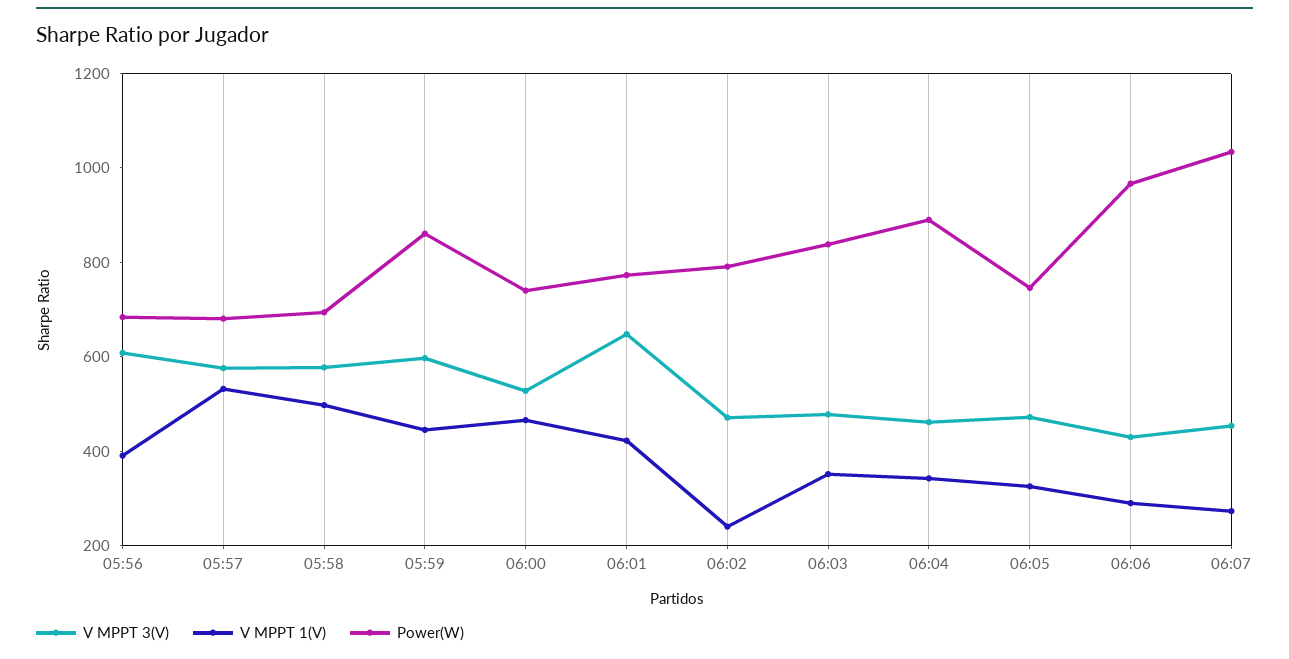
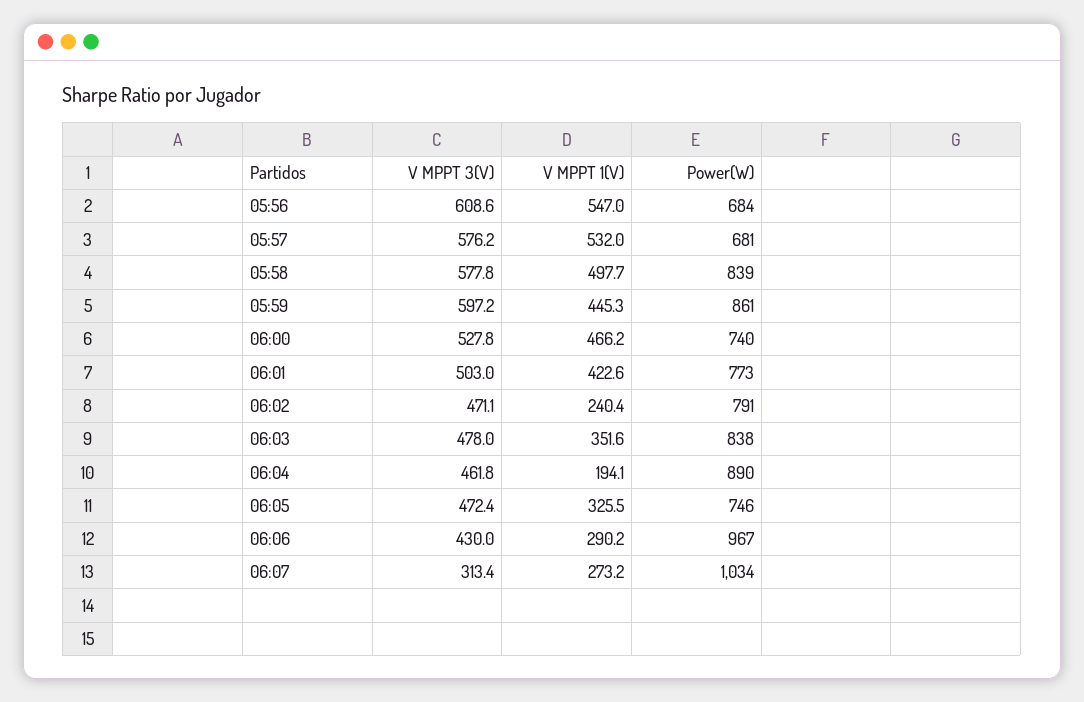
V MPPT 1(V), 05:56: 400 -> 547
Power(W), 05:58: 700 -> 839
V MPPT 3(V), 06:01: 650 -> 503
V MPPT 1(V), 06:04: 350 -> 194.1
V MPPT 3(V), 06:07: 450 -> 313.4

